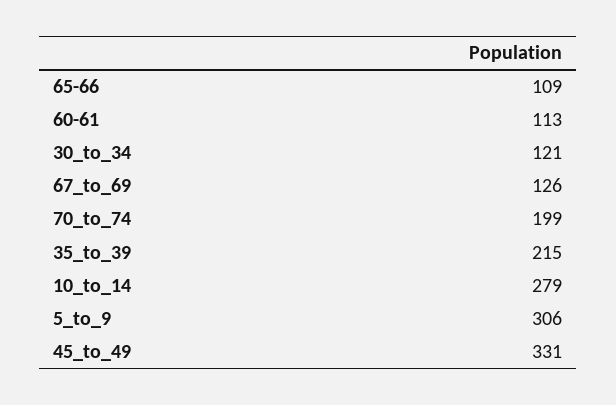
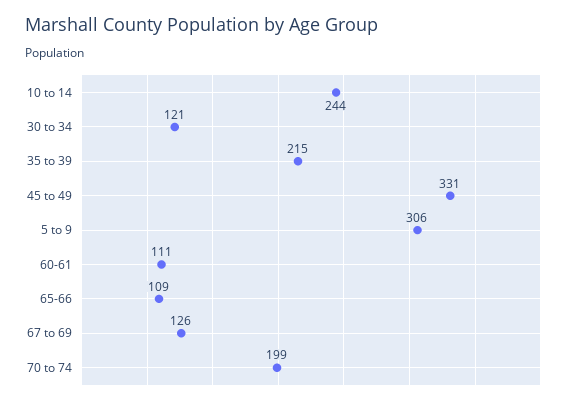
60-61: 113 -> 111
10_to_14: 279 -> 244

